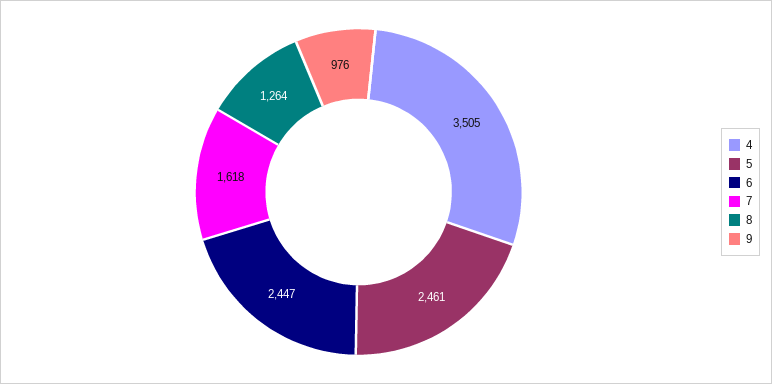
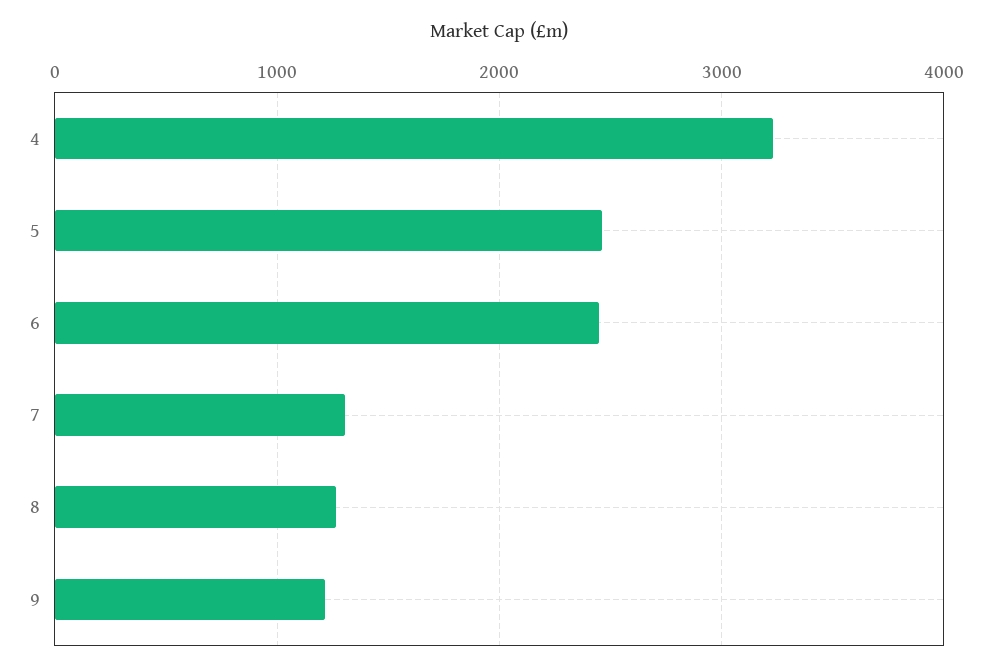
4: 3505 -> 3200
7: 1618 -> 1300
9: 976 -> 1200

